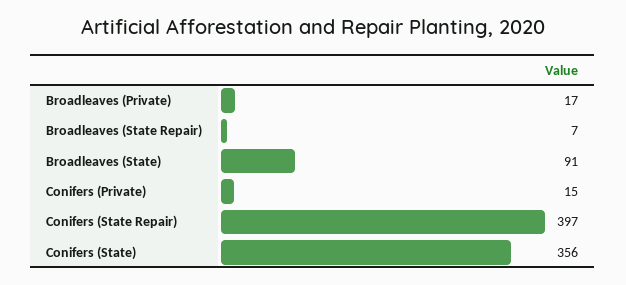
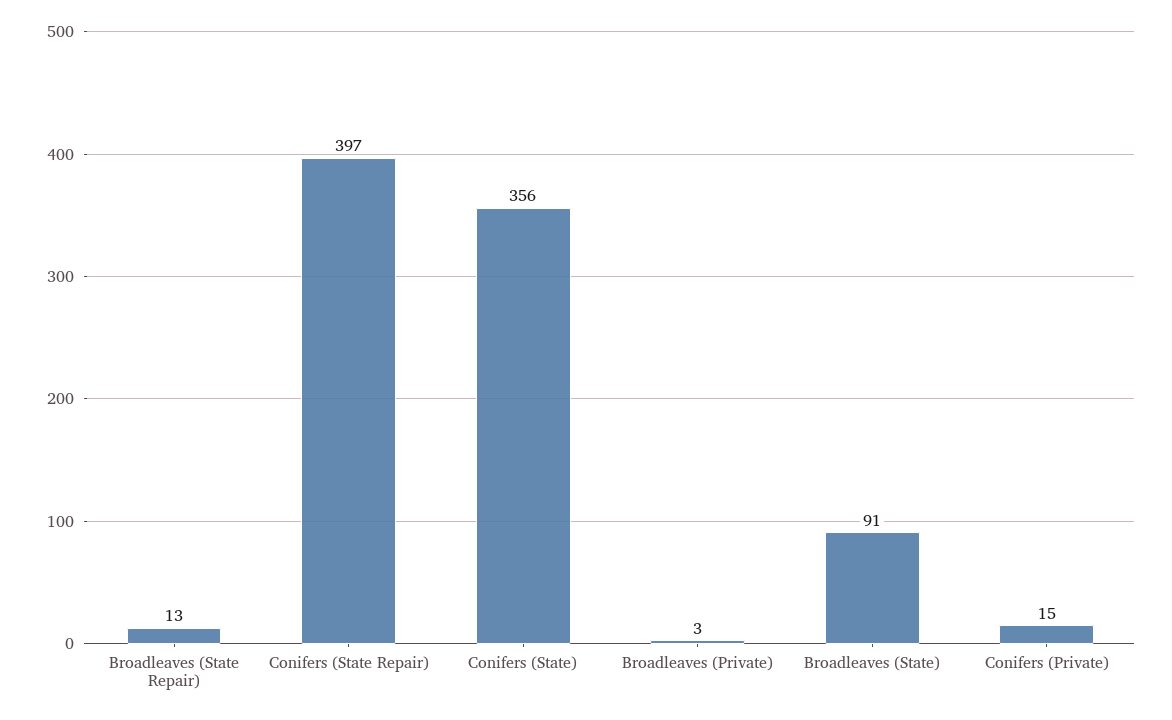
Broadleaves (Private): 17 -> 3
Broadleaves (State Repair): 7 -> 13

